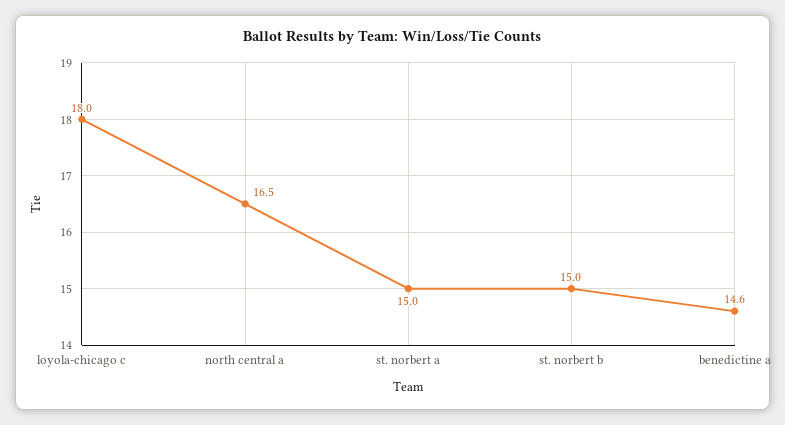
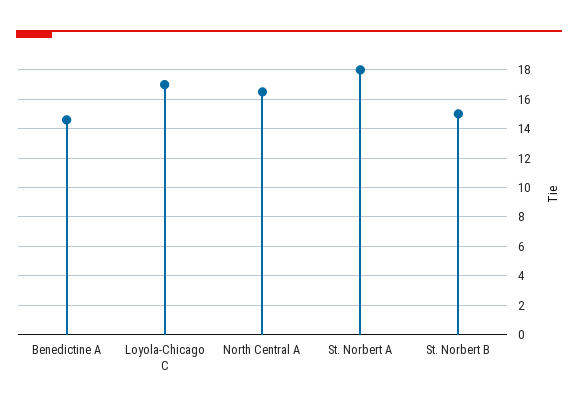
loyola-chicago c: 18 -> 17
st. norbert a: 15 -> 18

